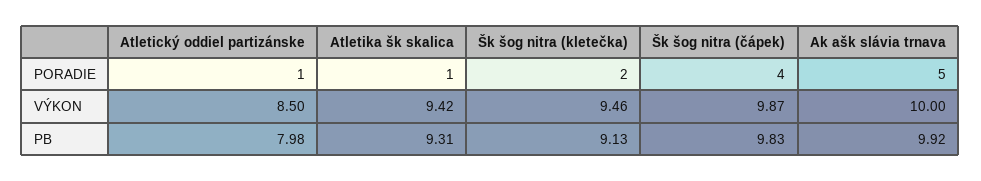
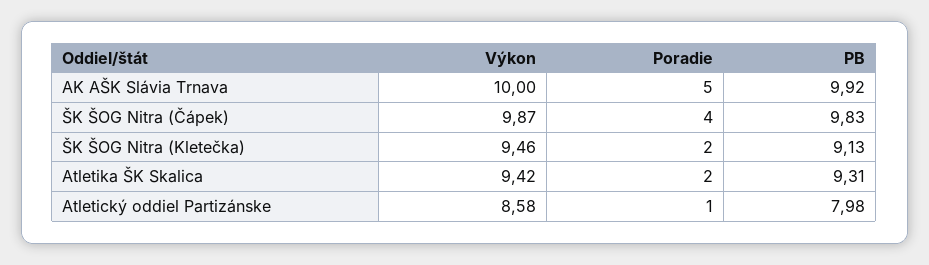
Atletika šk skalica, PORADIE: 1 -> 2
Atletický oddiel partizánske, VÝKON: 8.5 -> 8.58

